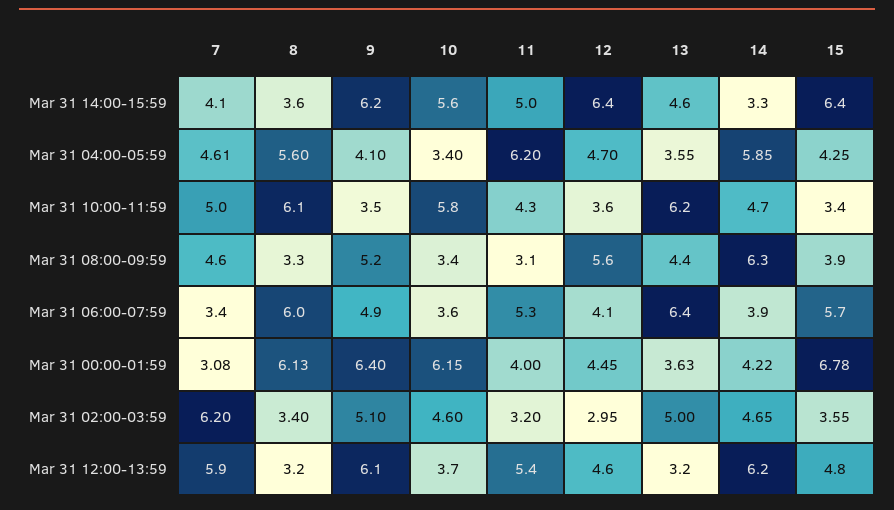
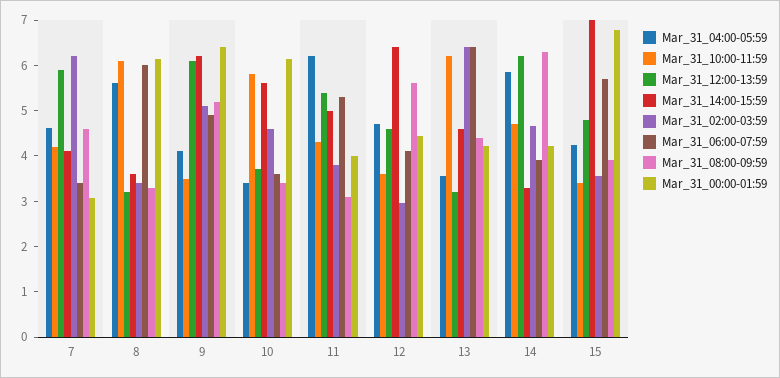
Mar 31 14:00-15:59, 15: 6.4 -> 7
Mar 31 10:00-11:59, 7: 5 -> 4.2
Mar 31 00:00-01:59, 13: 3.63 -> 4.2
Mar 31 02:00-03:59, 11: 3.2 -> 3.8
Mar 31 02:00-03:59, 13: 5 -> 6.4

